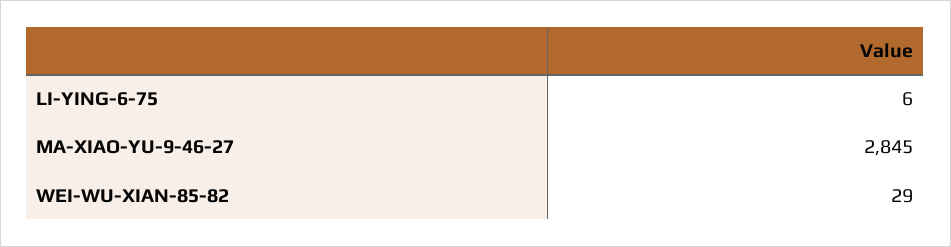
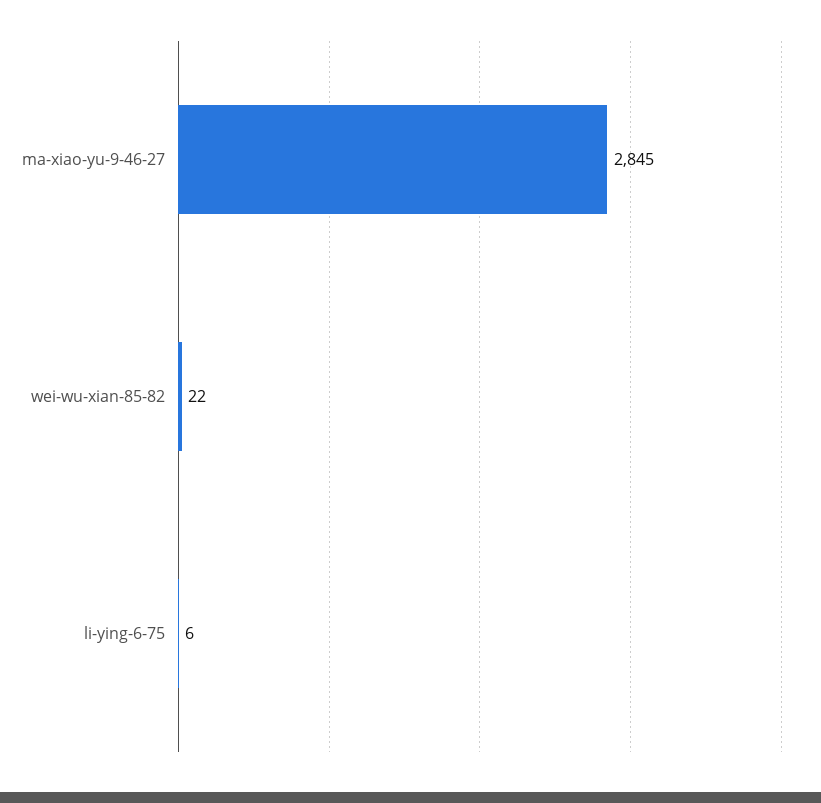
WEI-WU-XIAN-85-82: 29 -> 22

